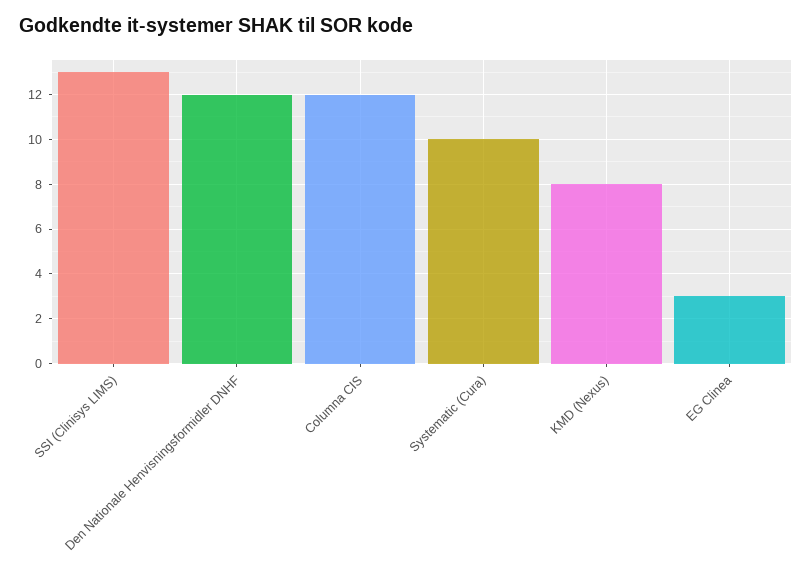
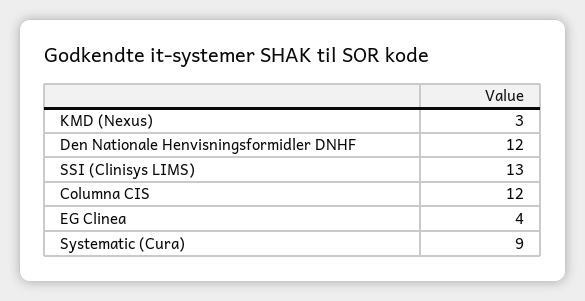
Systematic (Cura): 10 -> 9
KMD (Nexus): 8 -> 3
EG Clinea: 3 -> 4

